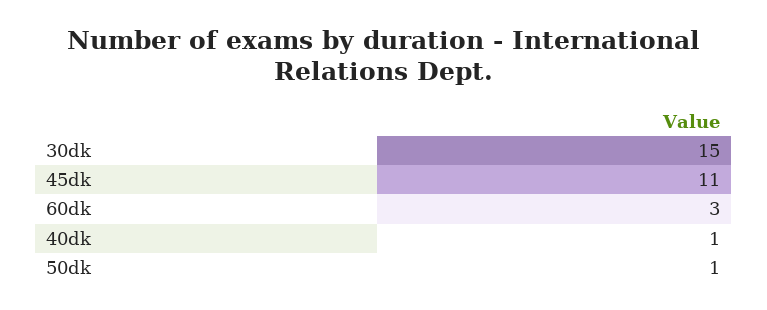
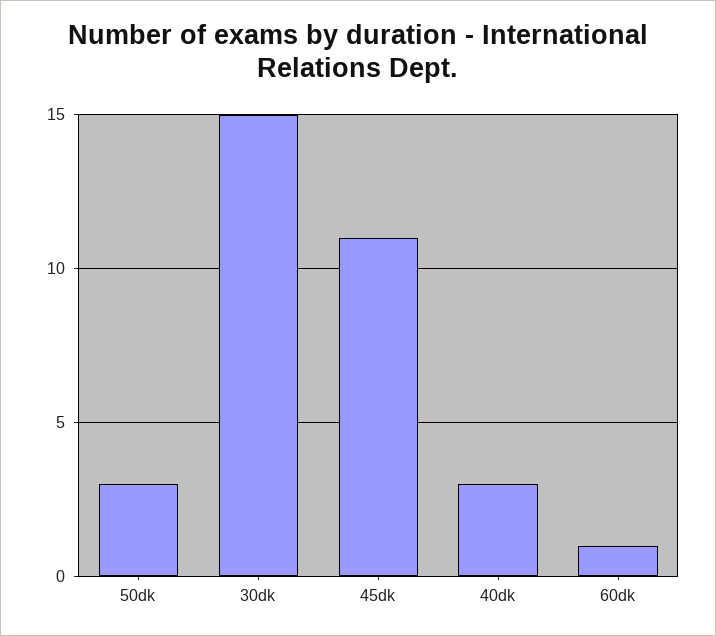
60dk: 3 -> 1
40dk: 1 -> 3
50dk: 1 -> 3

